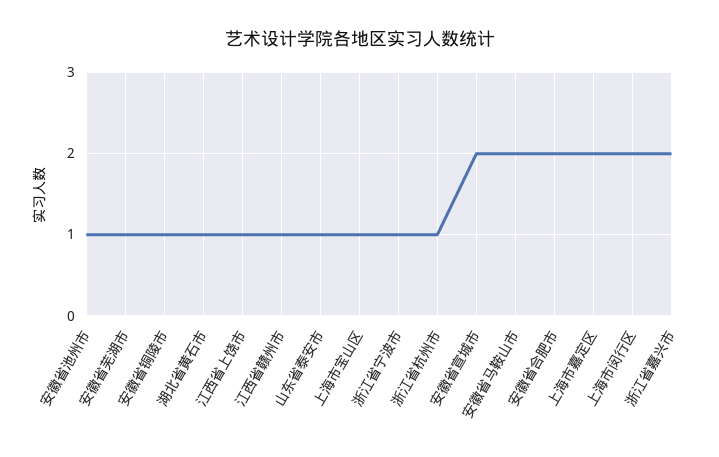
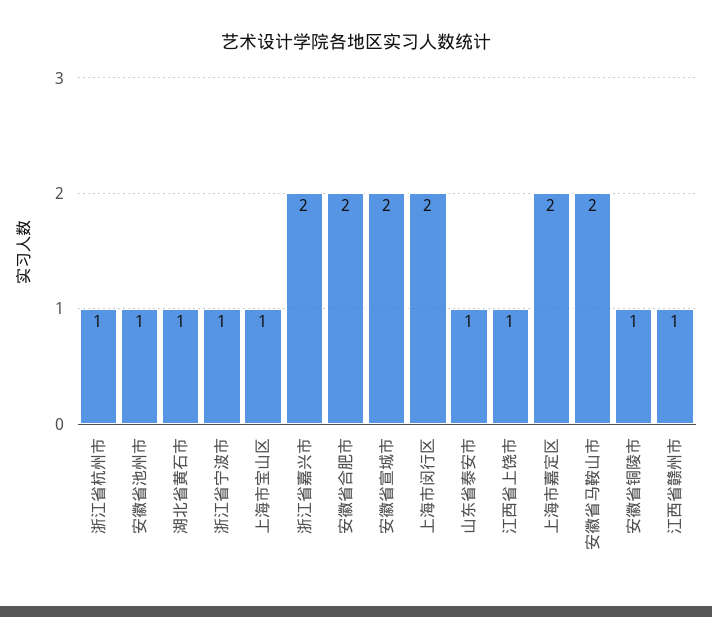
安徽省芜湖市: 1 -> none

